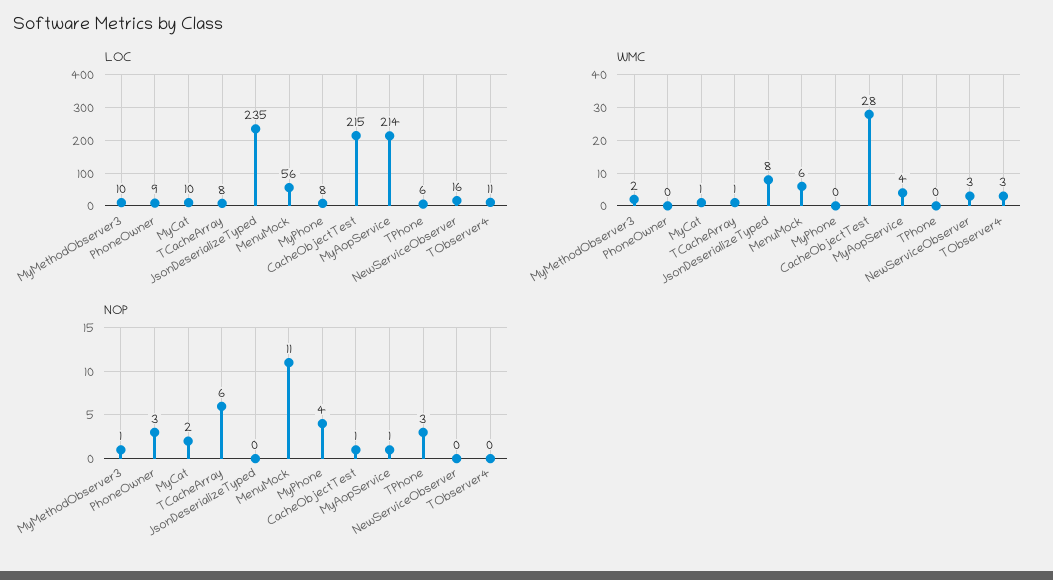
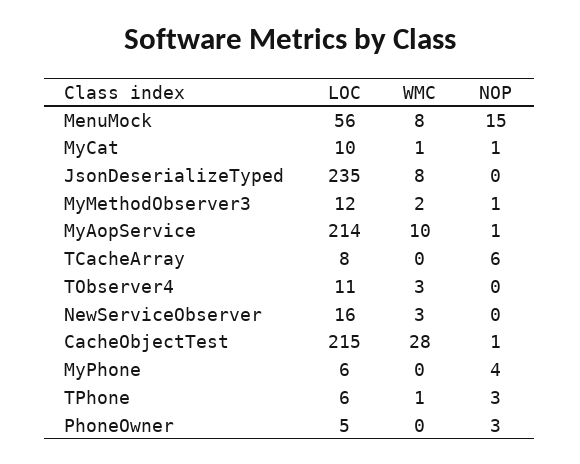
LOC, MyMethodObserver3: 10 -> 12
LOC, PhoneOwner: 9 -> 5
LOC, MyPhone: 8 -> 6
WMC, TCacheArray: 1 -> 0
WMC, MenuMock: 6 -> 8
WMC, MyAopService: 4 -> 10
WMC, TPhone: 0 -> 1
NOP, MyCat: 2 -> 1
NOP, MenuMock: 11 -> 15

